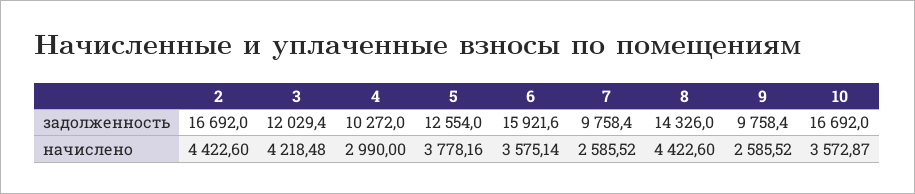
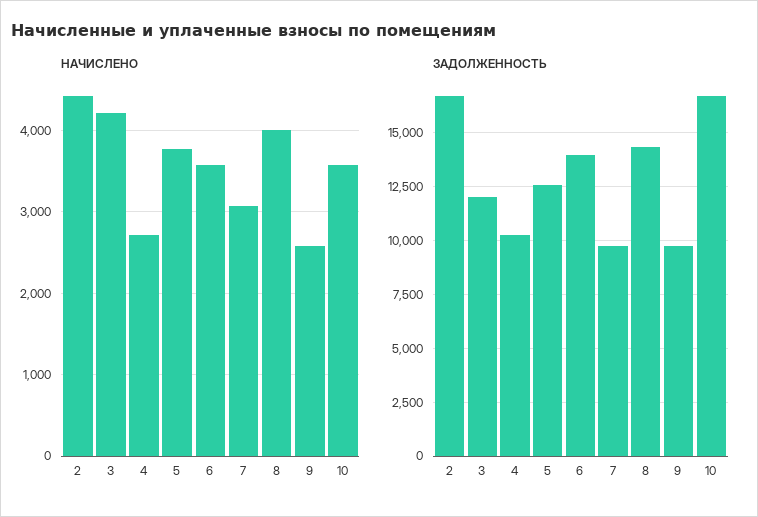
задолженность, 6: 15921.6 -> 14000
начислено, 4: 2990 -> 2700
начислено, 7: 2585.52 -> 3100
начислено, 8: 4422.6 -> 4000

